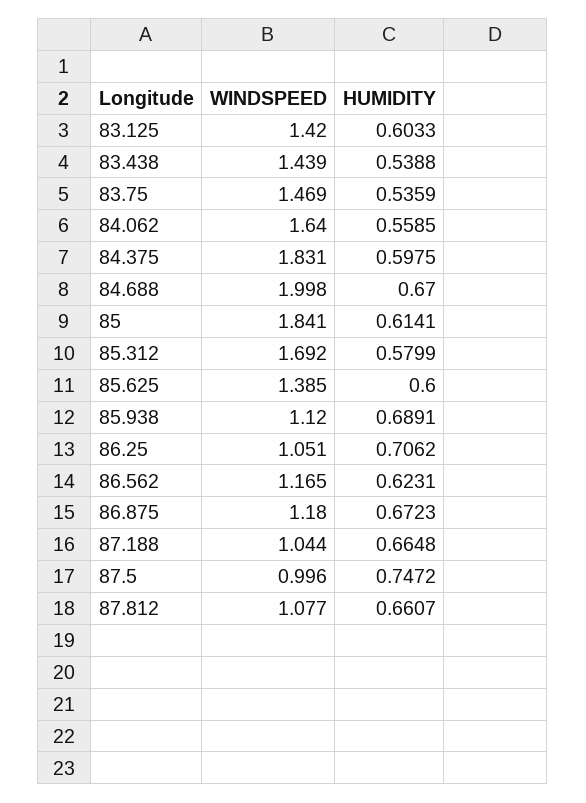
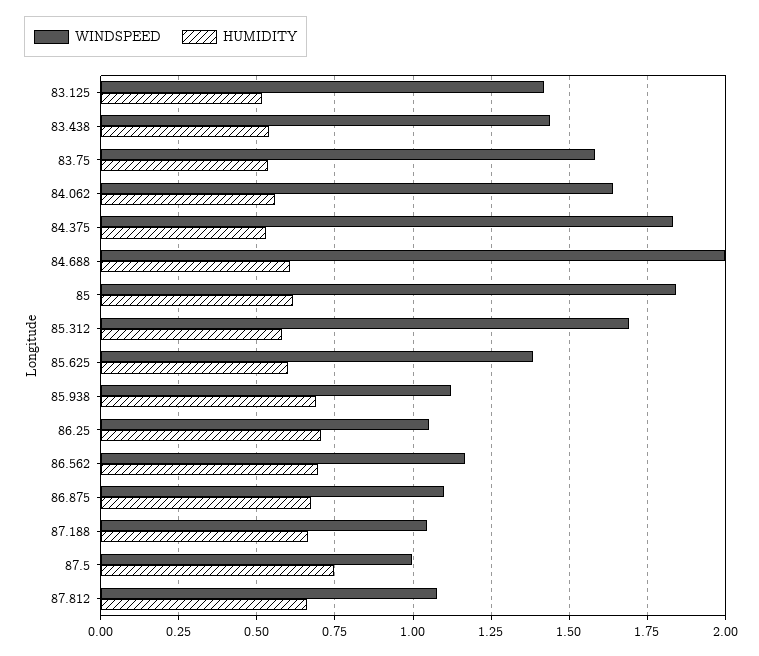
HUMIDITY, 83.125: 0.6033 -> 0.525
WINDSPEED, 83.75: 1.469 -> 1.575
HUMIDITY, 84.375: 0.5975 -> 0.525
HUMIDITY, 84.688: 0.67 -> 0.6
HUMIDITY, 86.562: 0.6231 -> 0.7
WINDSPEED, 86.875: 1.18 -> 1.1

